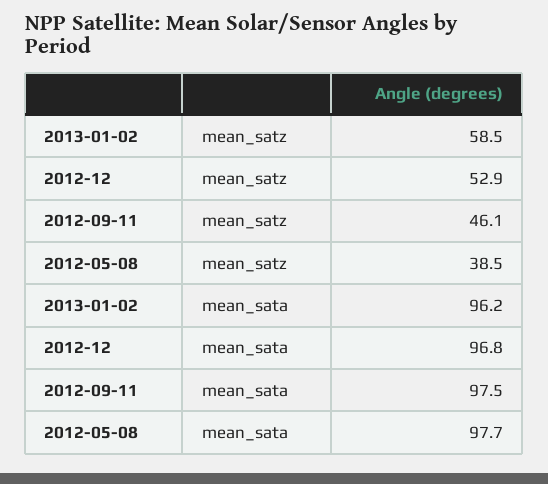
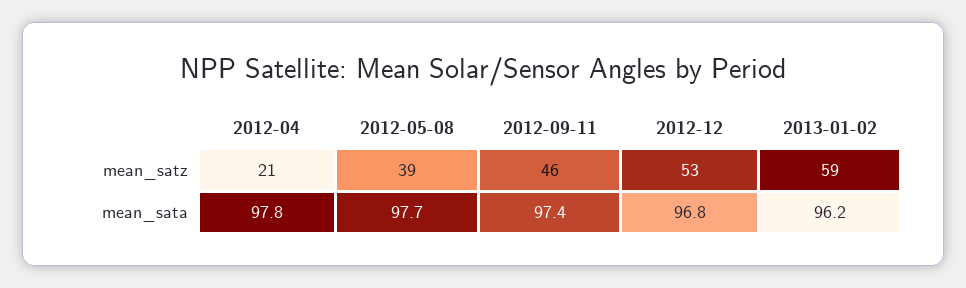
2012-09-11, mean_sata: 97.5 -> 97.4
2012-04, mean_satz: none -> 21
2012-04, mean_sata: none -> 97.8

